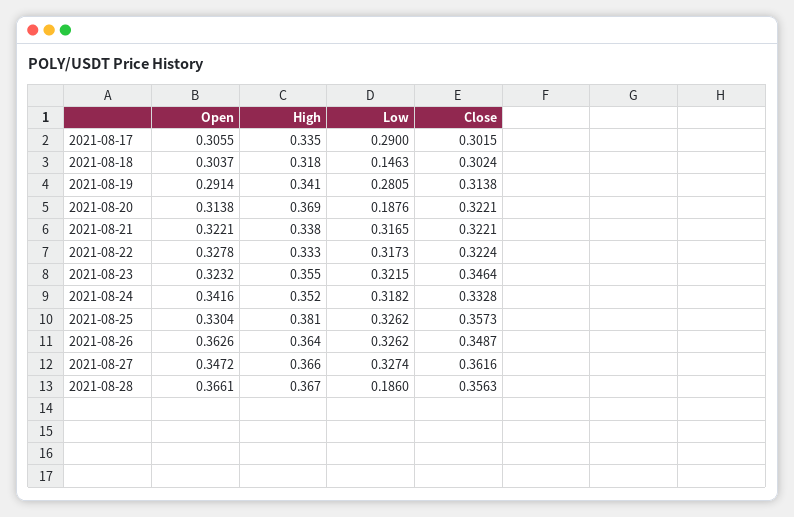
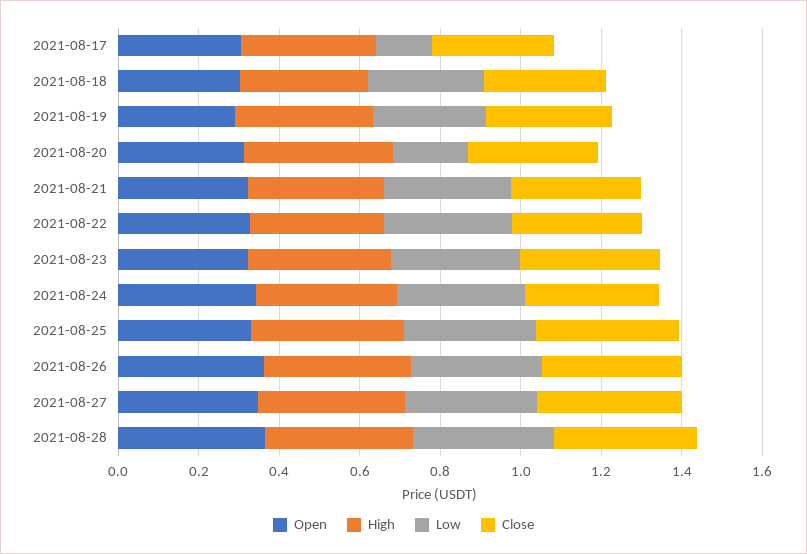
Low, 2021-08-17: 0.29 -> 0.15
Low, 2021-08-18: 0.1463 -> 0.3
Low, 2021-08-28: 0.186 -> 0.35

